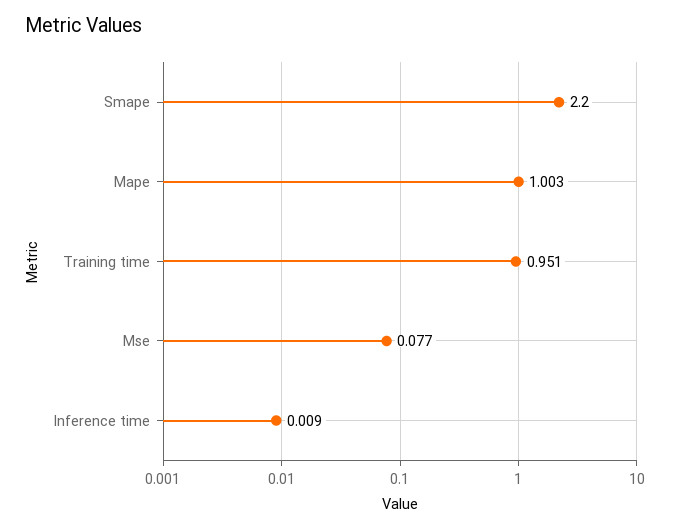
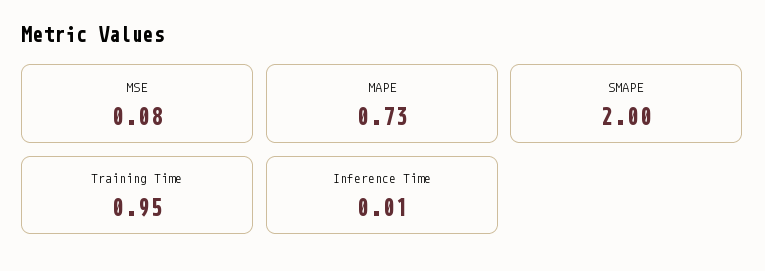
Smape: 2.2 -> 2
Mape: 1.003 -> 0.73

